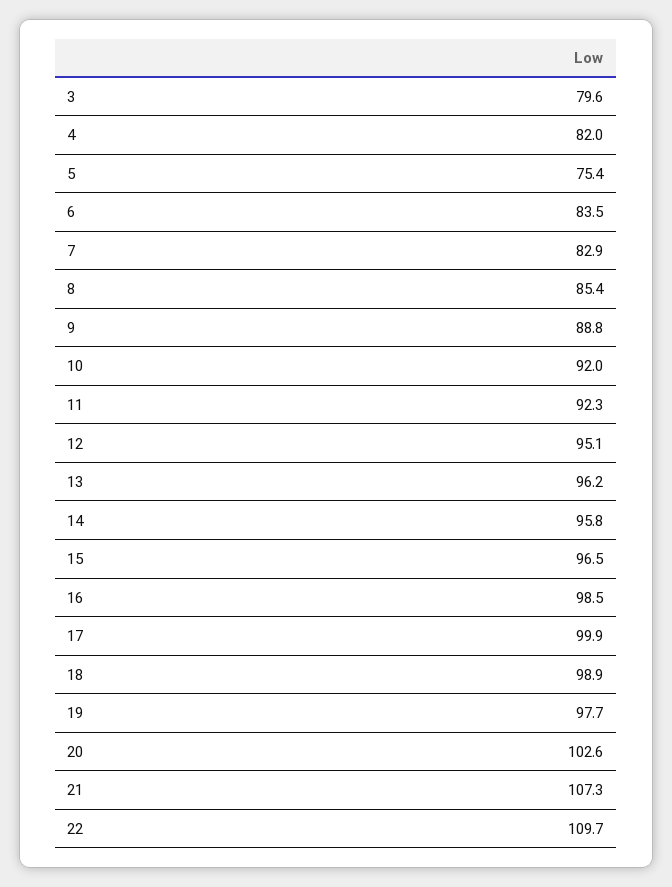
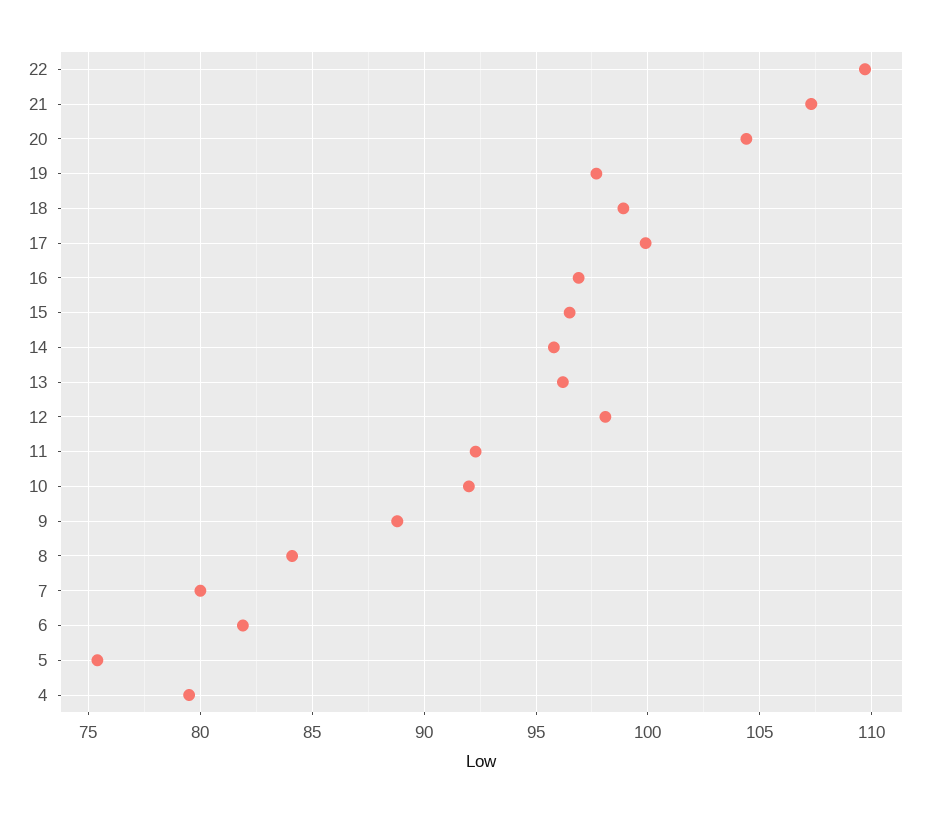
3: 79.6 -> none
4: 82 -> 79.5
6: 83.5 -> 82
7: 82.9 -> 80
8: 85.4 -> 84
12: 95.1 -> 98
16: 98.5 -> 97
20: 102.6 -> 104.5

